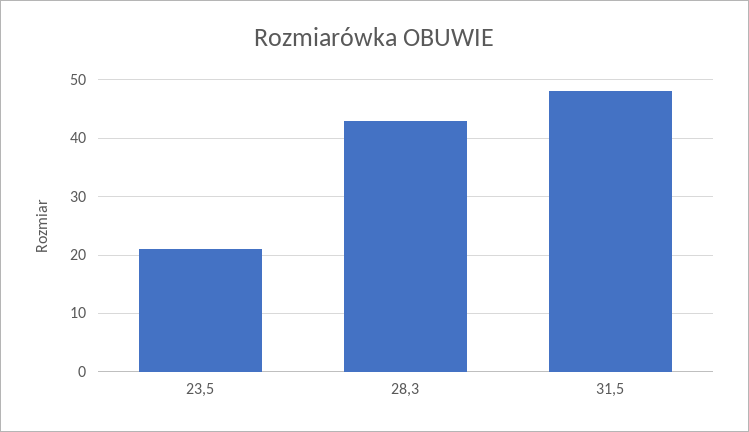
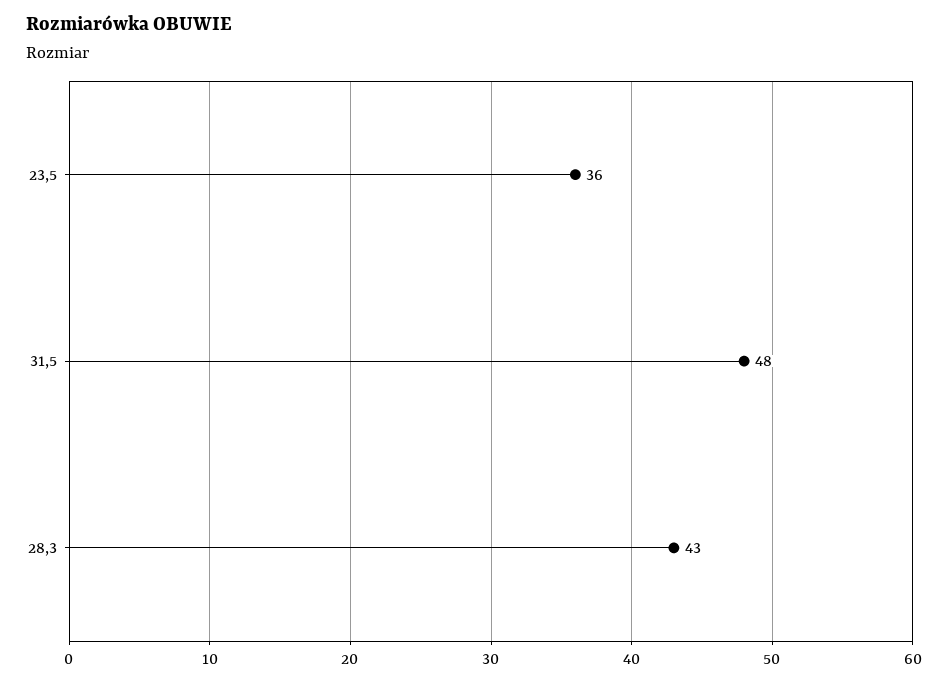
23,5: 20 -> 36

